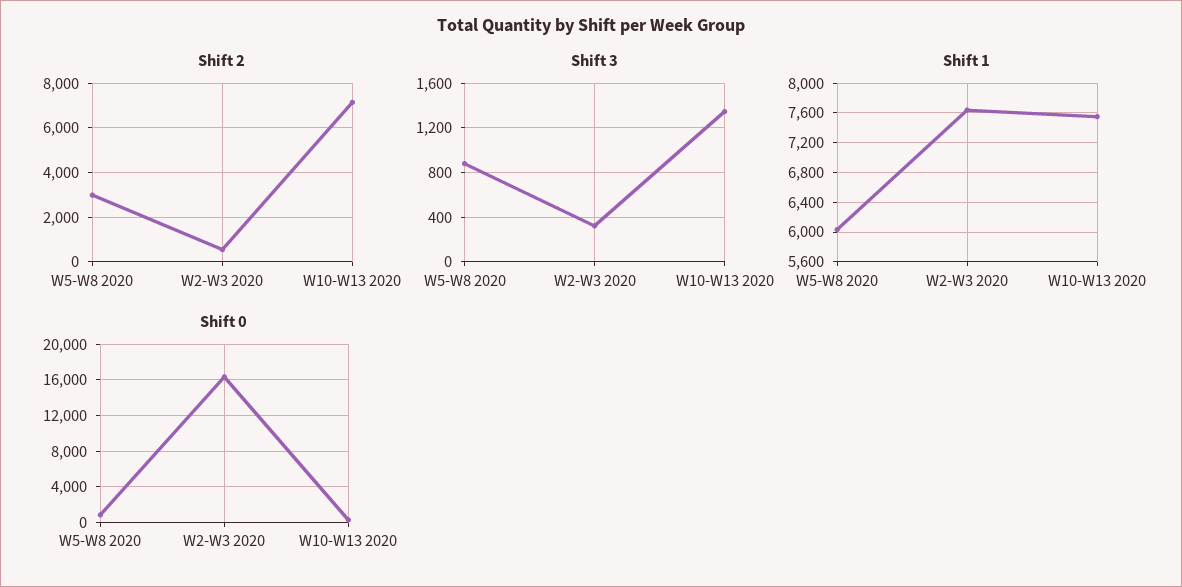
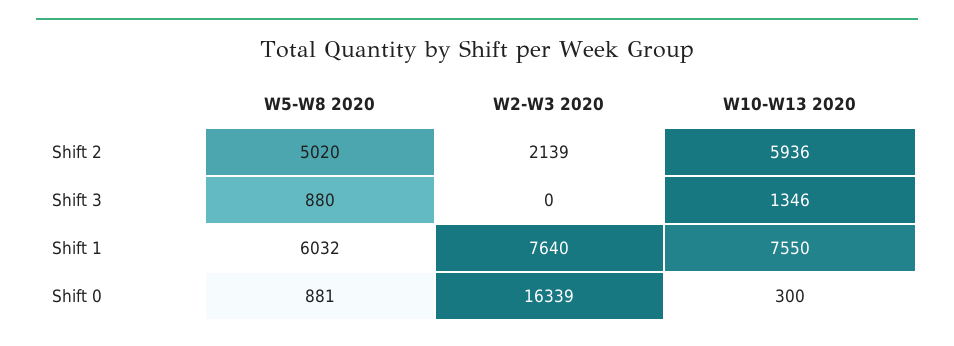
Shift 2, W5-W8 2020: 3000 -> 5020
Shift 2, W2-W3 2020: 500 -> 2139
Shift 2, W10-W13 2020: 7000 -> 5936
Shift 3, W2-W3 2020: 300 -> 0

